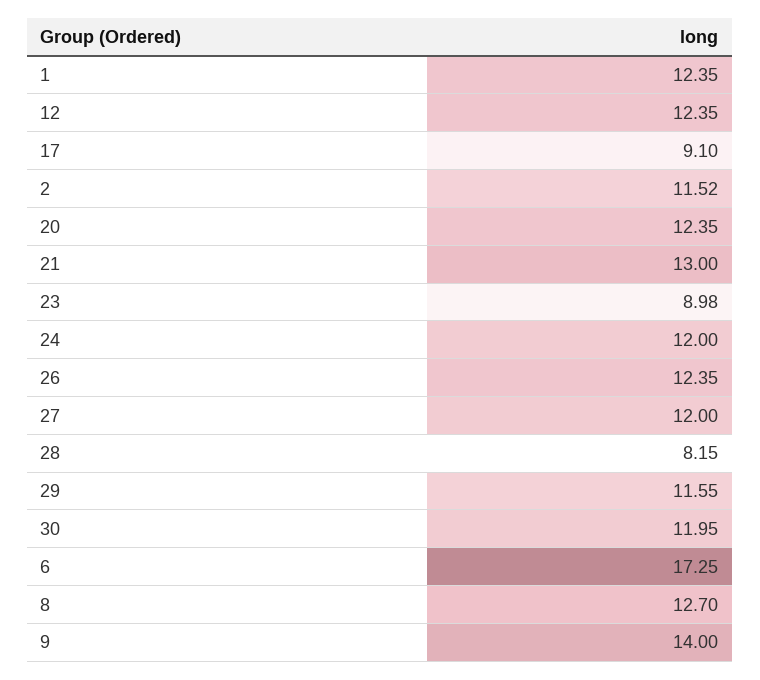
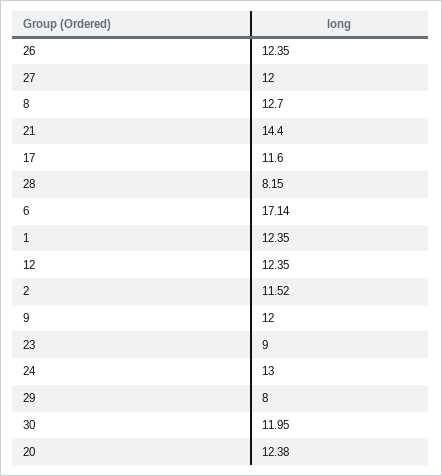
17: 9.1 -> 11.6
20: 12.35 -> 12.38
21: 13 -> 14.4
23: 8.98 -> 9
24: 12 -> 13
29: 11.55 -> 8
6: 17.25 -> 17.14
9: 14 -> 12

